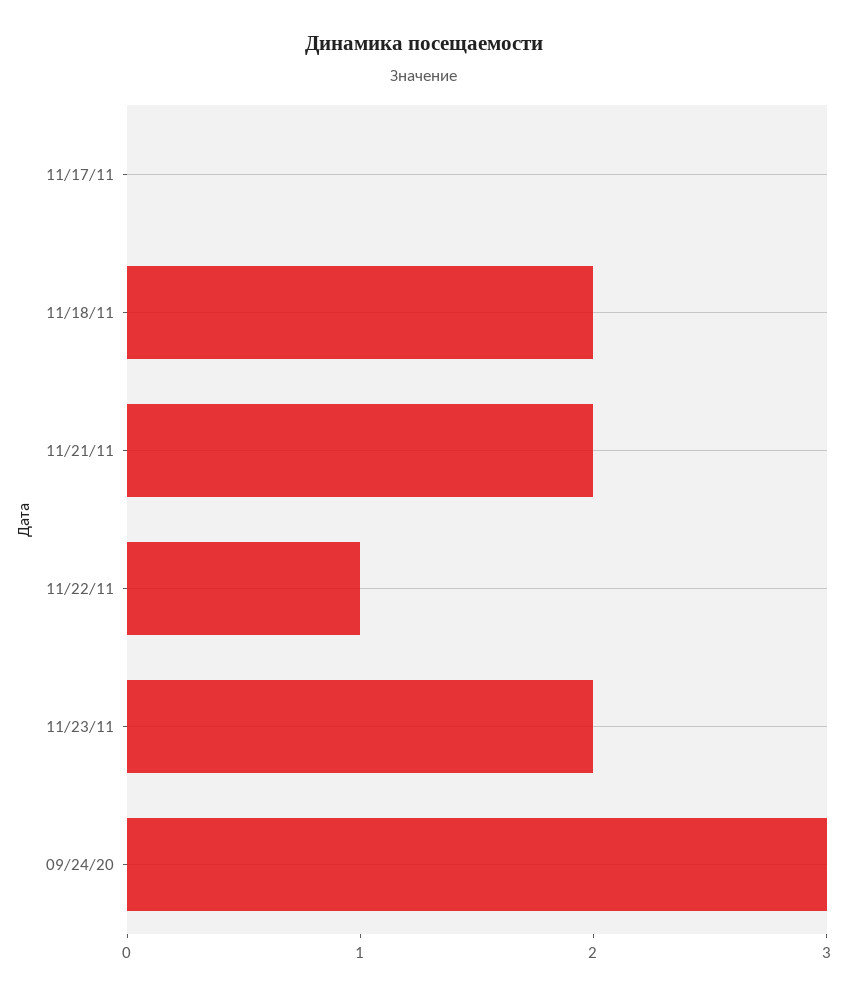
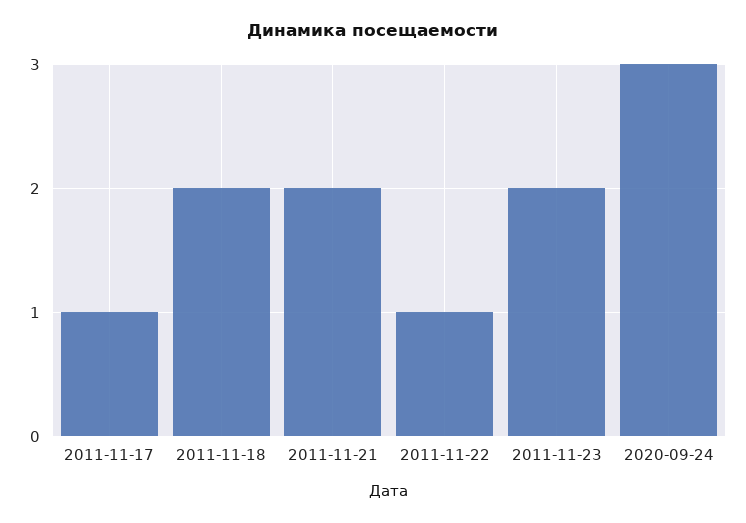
11/17/11: 0 -> 1

